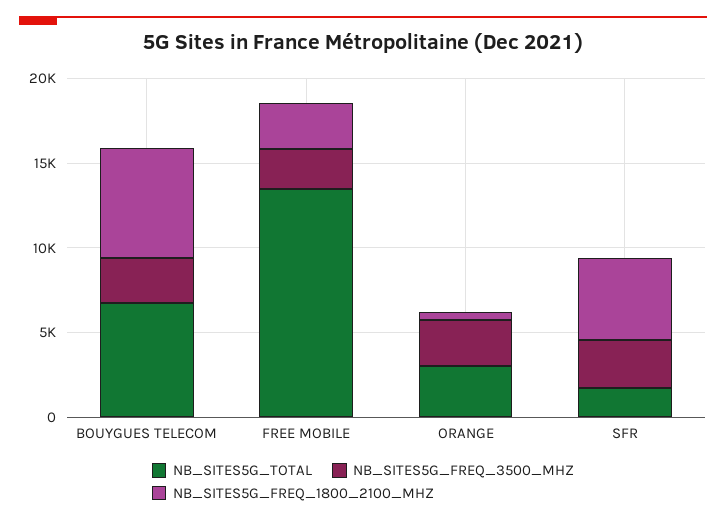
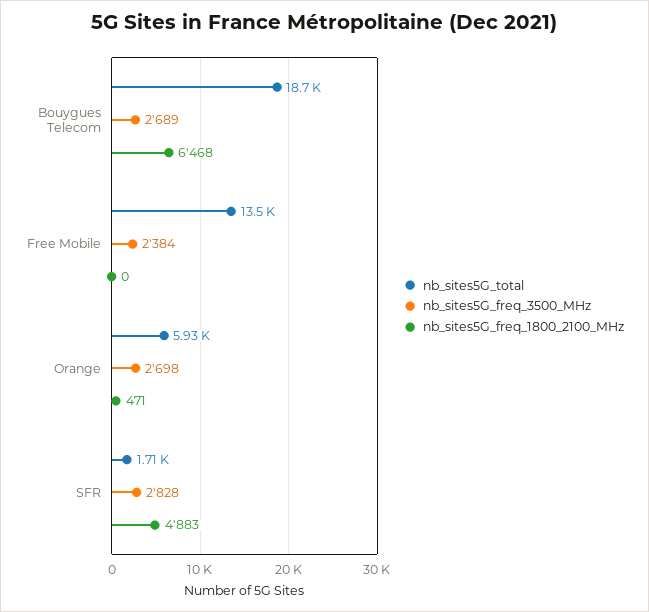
NB_SITES5G_TOTAL, BOUYGUES TELECOM: 7000 -> 18700
NB_SITES5G_FREQ_1800_2100_MHZ, FREE MOBILE: 3000 -> 0
NB_SITES5G_TOTAL, ORANGE: 3000 -> 5930

